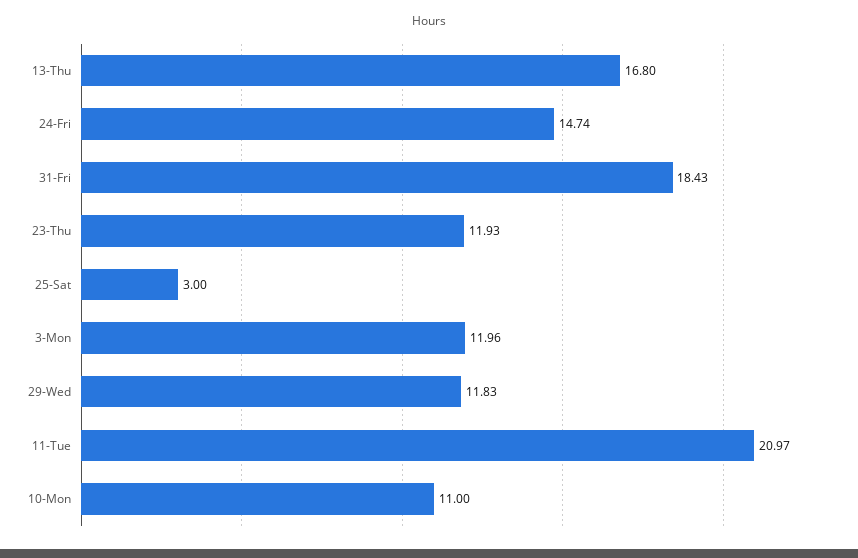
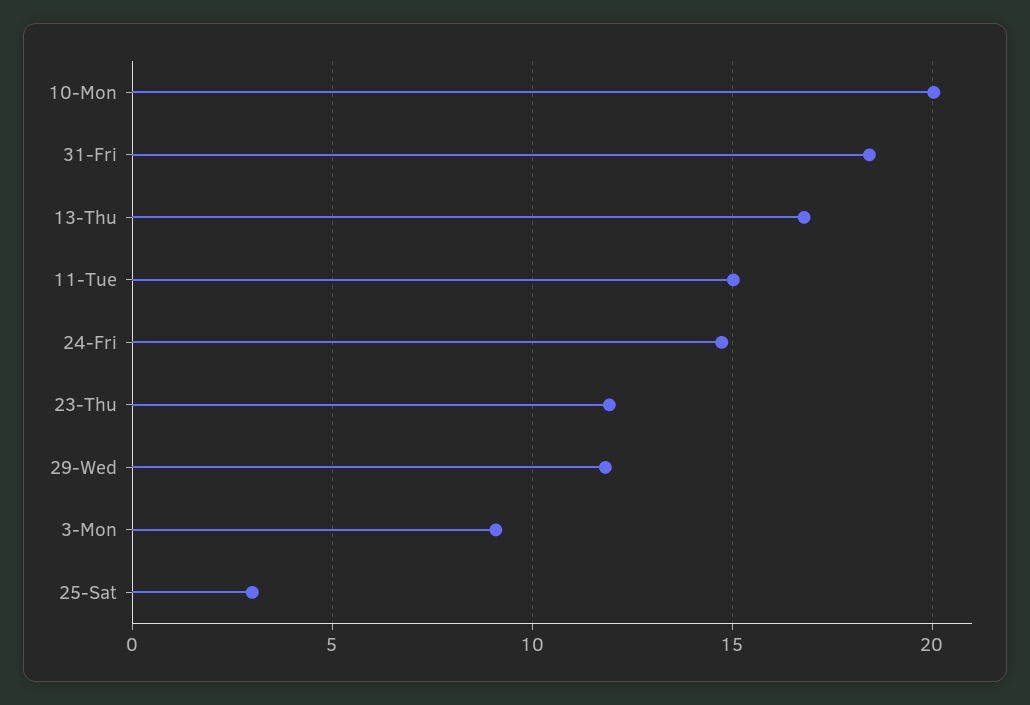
3-Mon: 11.96 -> 9
11-Tue: 20.97 -> 15
10-Mon: 11 -> 20

